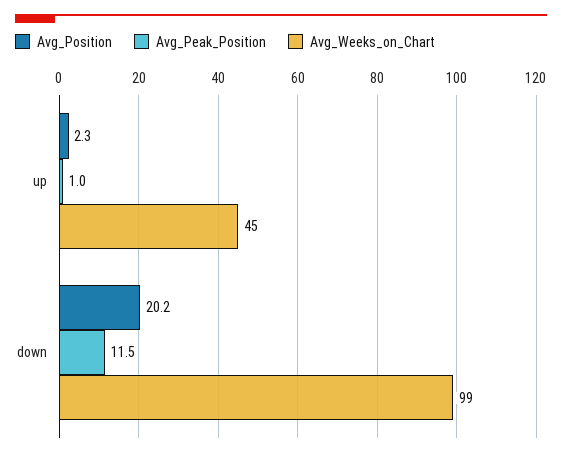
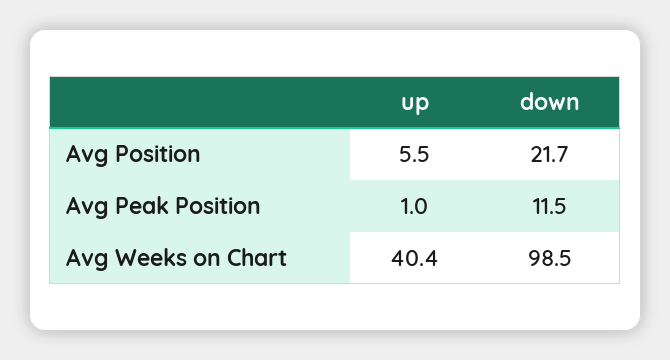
Avg_Position, up: 2.3 -> 5.5
Avg_Weeks_on_Chart, up: 45 -> 40.4
Avg_Position, down: 20.2 -> 21.7

